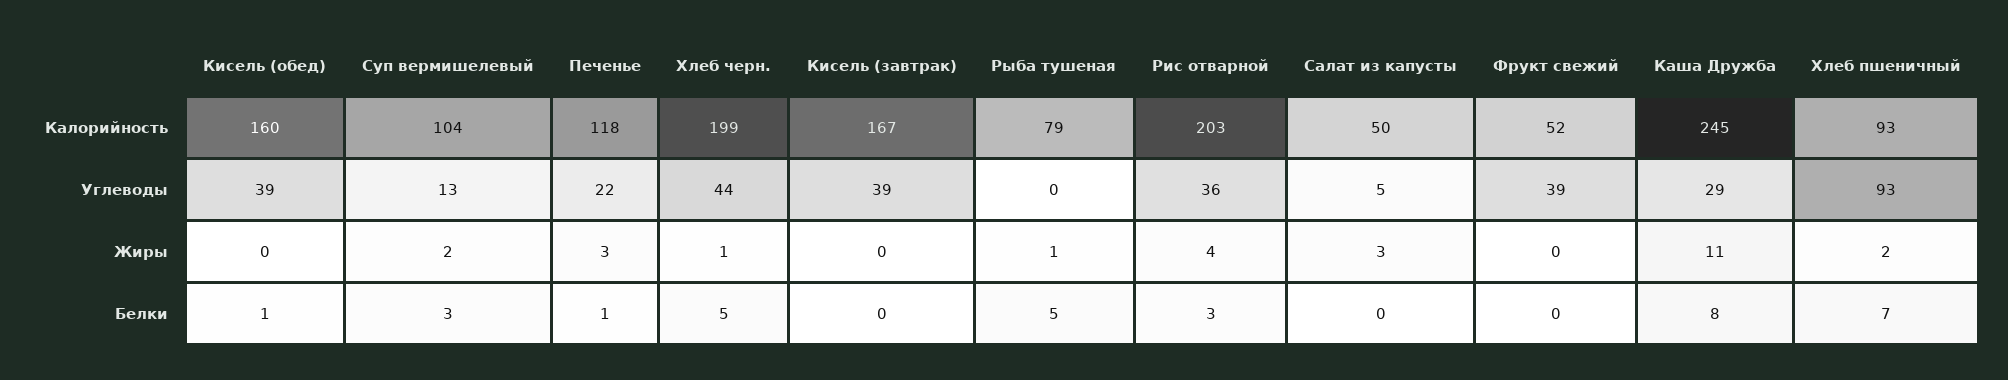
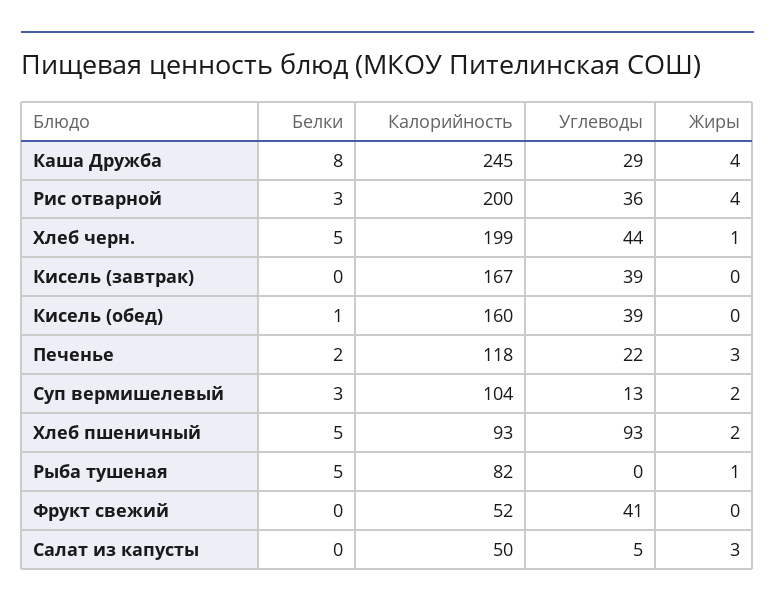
Рыба тушеная, Калорийность: 79 -> 82
Рис отварной, Калорийность: 203 -> 200
Фрукт свежий, Углеводы: 39 -> 41
Каша Дружба, Жиры: 11 -> 4
Печенье, Белки: 1 -> 2
Хлеб пшеничный, Белки: 7 -> 5

